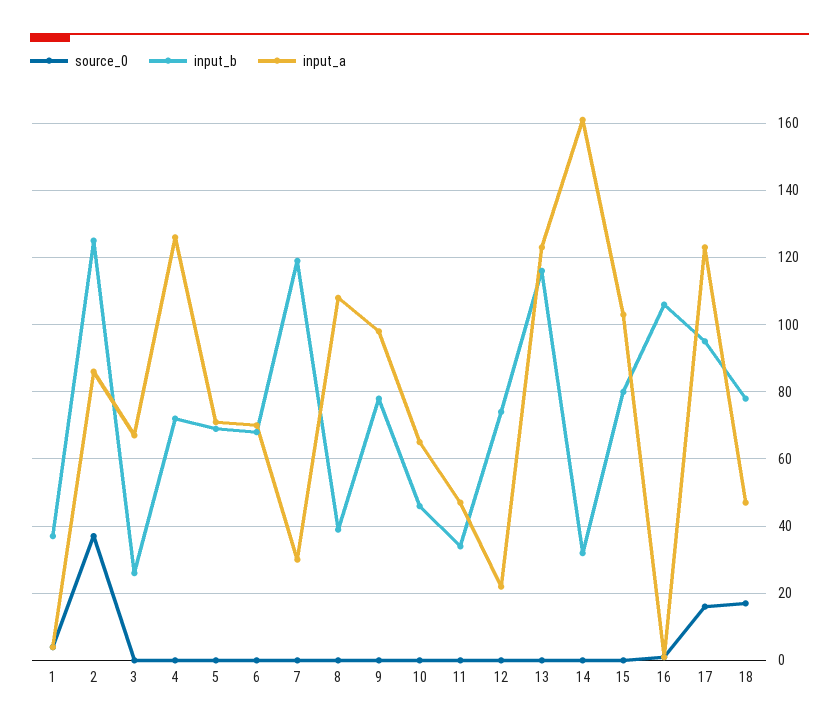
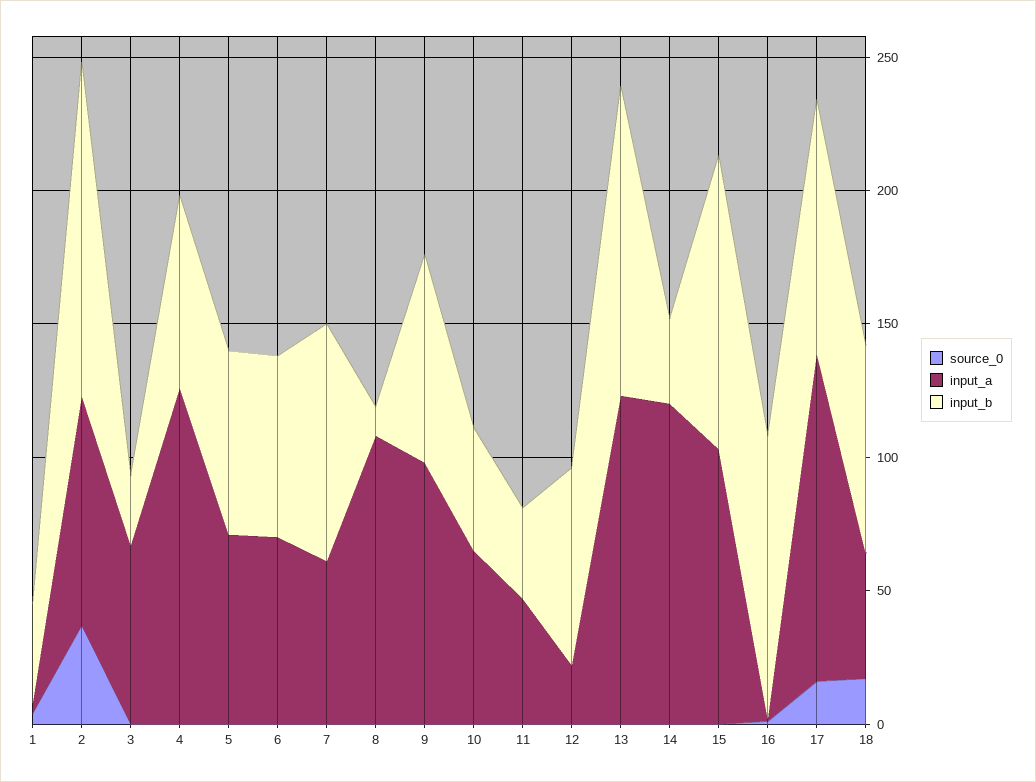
input_b, 7: 120 -> 90
input_a, 7: 30 -> 60
input_b, 8: 40 -> 10
input_a, 14: 160 -> 120
input_b, 15: 80 -> 110

